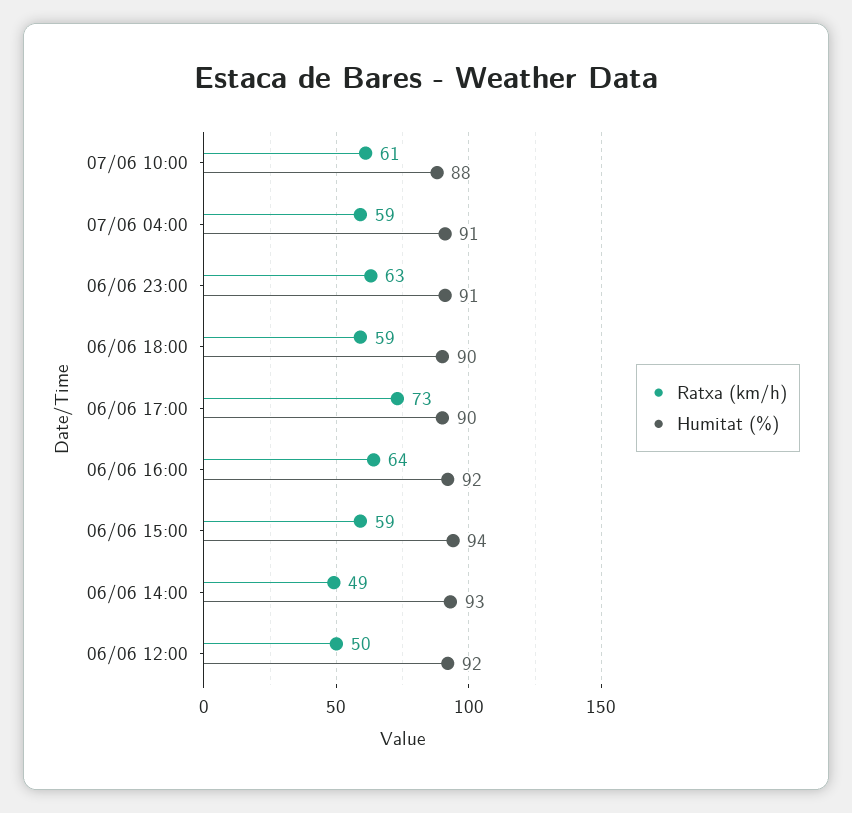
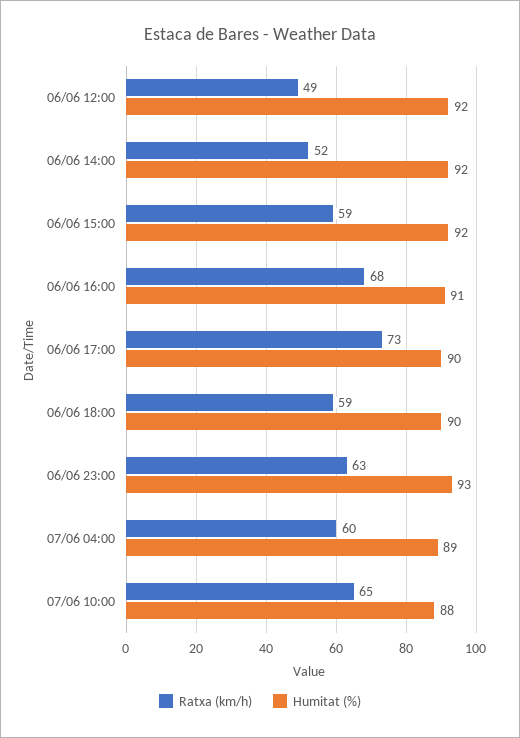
Ratxa (km/h), 07/06 10:00: 61 -> 65
Ratxa (km/h), 07/06 04:00: 59 -> 60
Humitat (%), 07/06 04:00: 91 -> 89
Humitat (%), 06/06 23:00: 91 -> 93
Ratxa (km/h), 06/06 16:00: 64 -> 68
Humitat (%), 06/06 16:00: 92 -> 91
Humitat (%), 06/06 15:00: 94 -> 92
Ratxa (km/h), 06/06 14:00: 49 -> 52
Humitat (%), 06/06 14:00: 93 -> 92
Ratxa (km/h), 06/06 12:00: 50 -> 49

